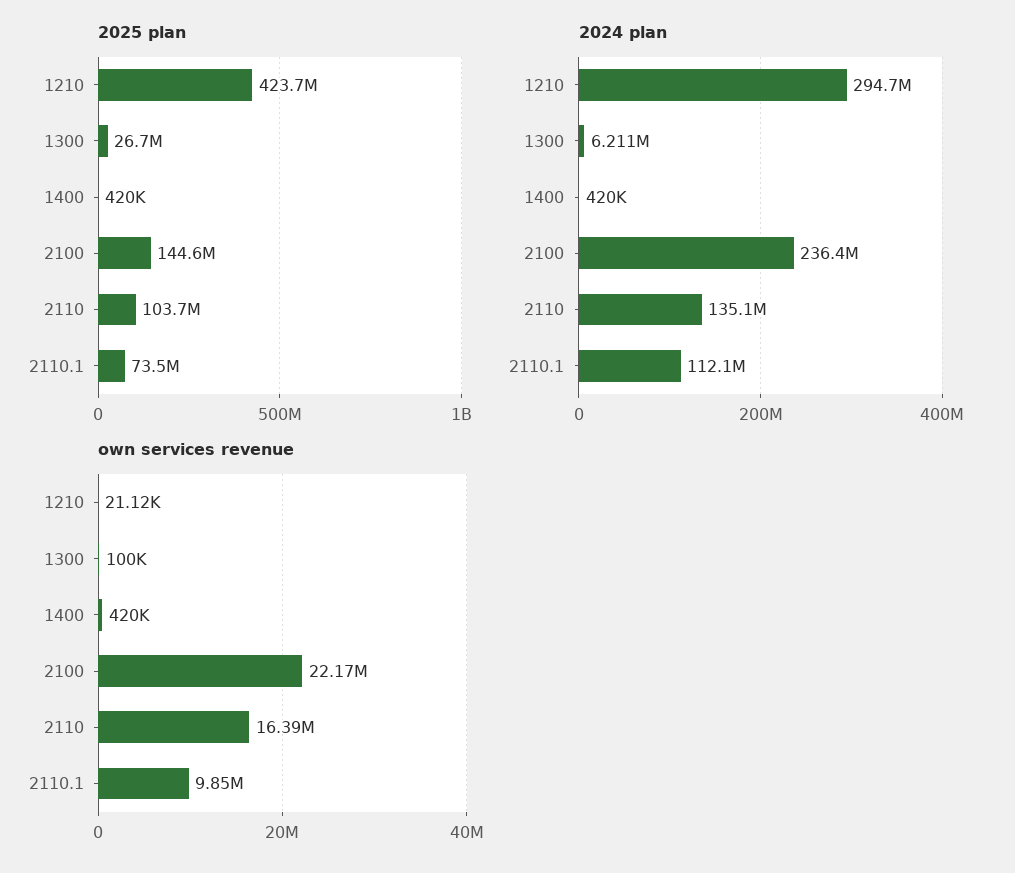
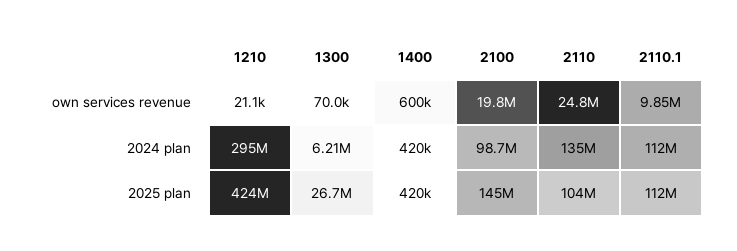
2025 plan, 2110.1: 73500000 -> 112000000
2024 plan, 2100: 236400000 -> 98700000
own services revenue, 1300: 100000 -> 70000
own services revenue, 1400: 420000 -> 600000
own services revenue, 2100: 22170000 -> 19800000
own services revenue, 2110: 16390000 -> 24800000

